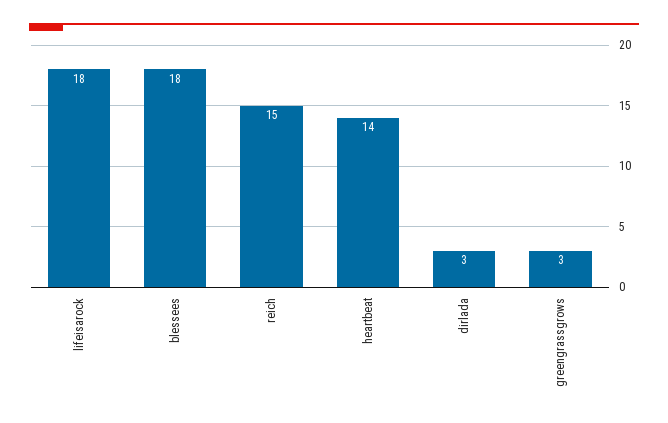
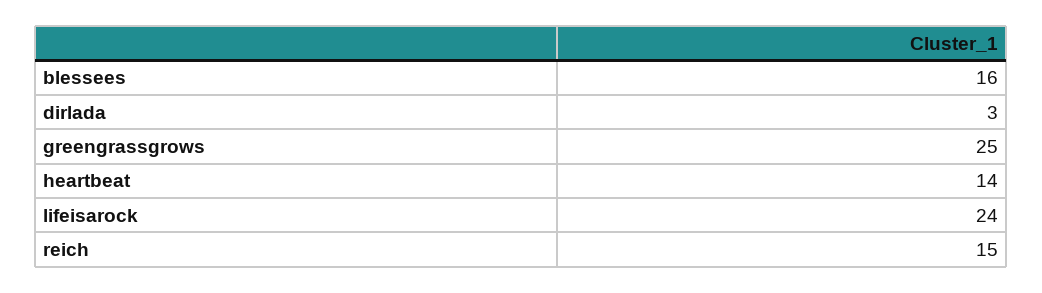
lifeisarock: 18 -> 24
blessees: 18 -> 16
greengrassgrows: 3 -> 25

